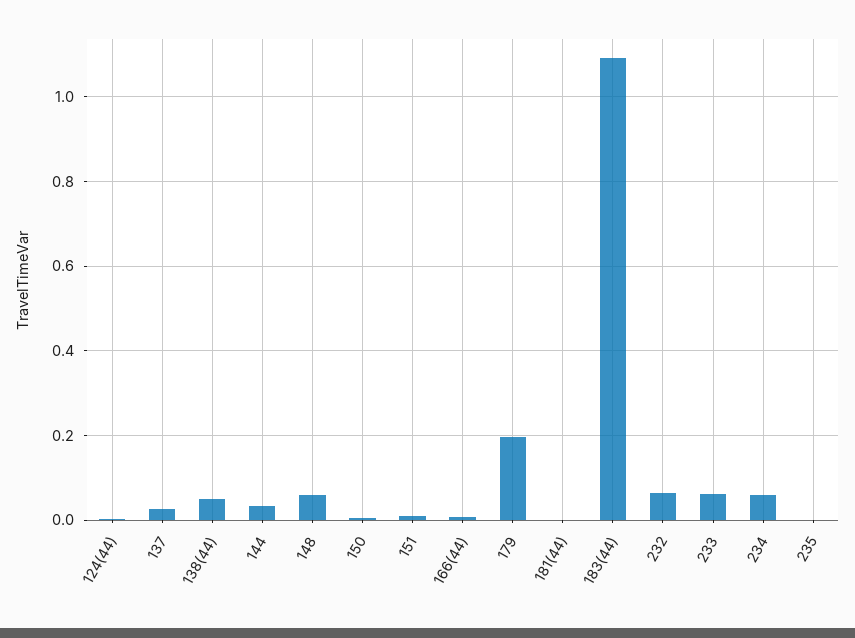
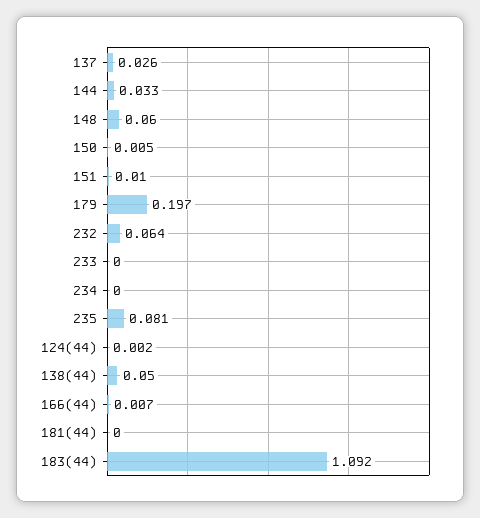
233: 0.06 -> 0
234: 0.06 -> 0
235: 0 -> 0.081

